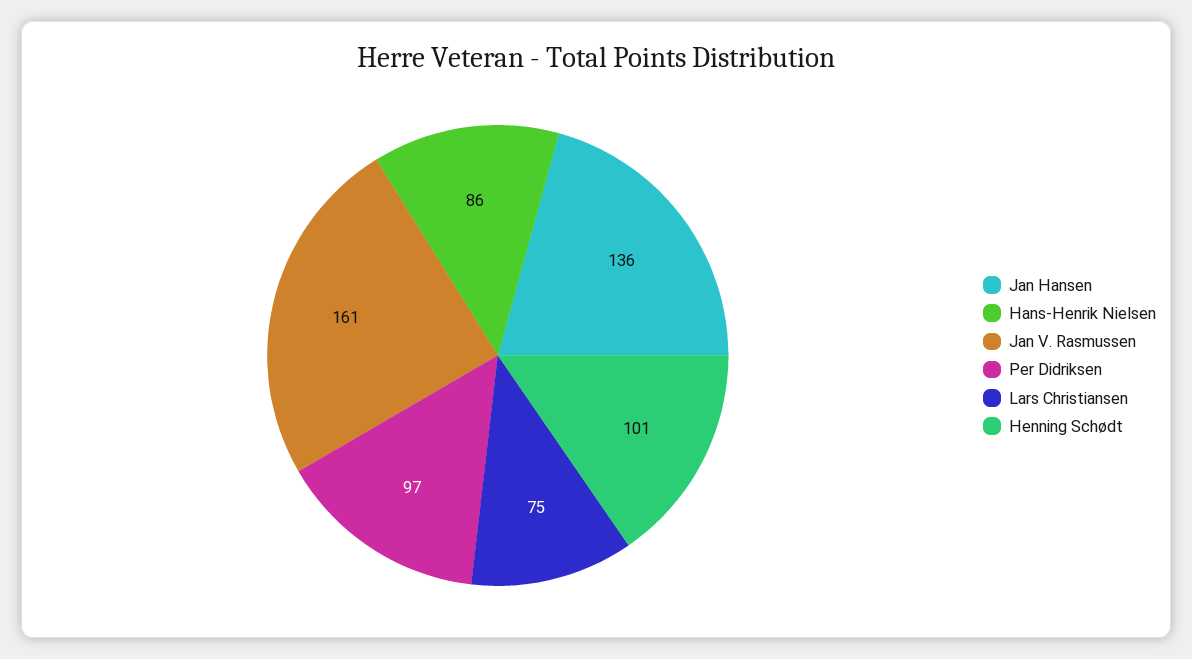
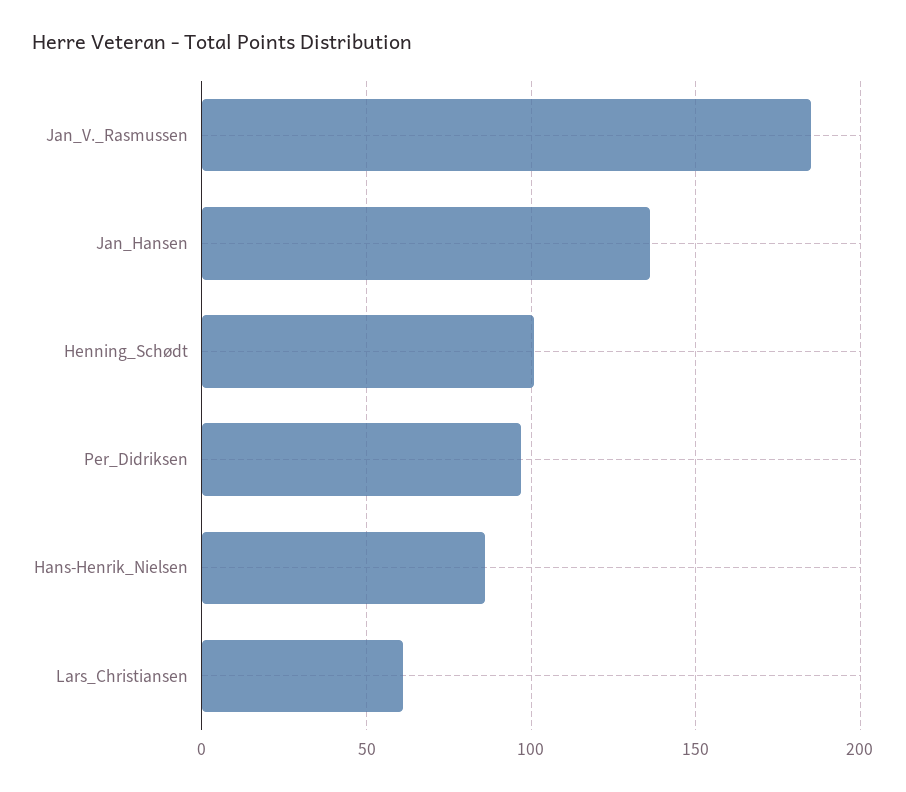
Jan V. Rasmussen: 161 -> 185
Lars Christiansen: 75 -> 60

